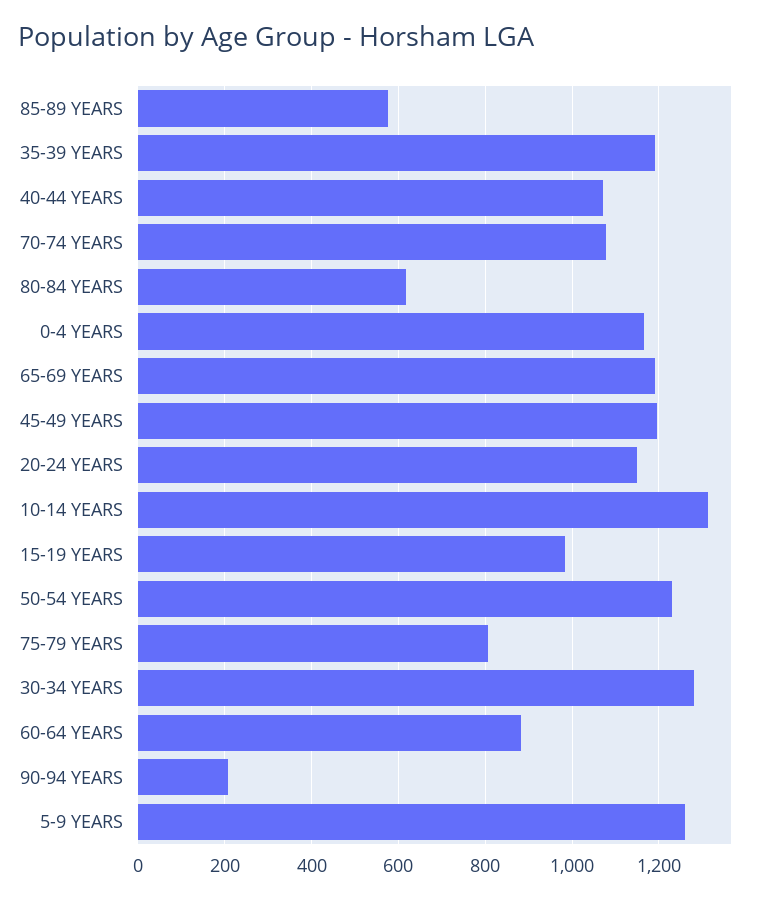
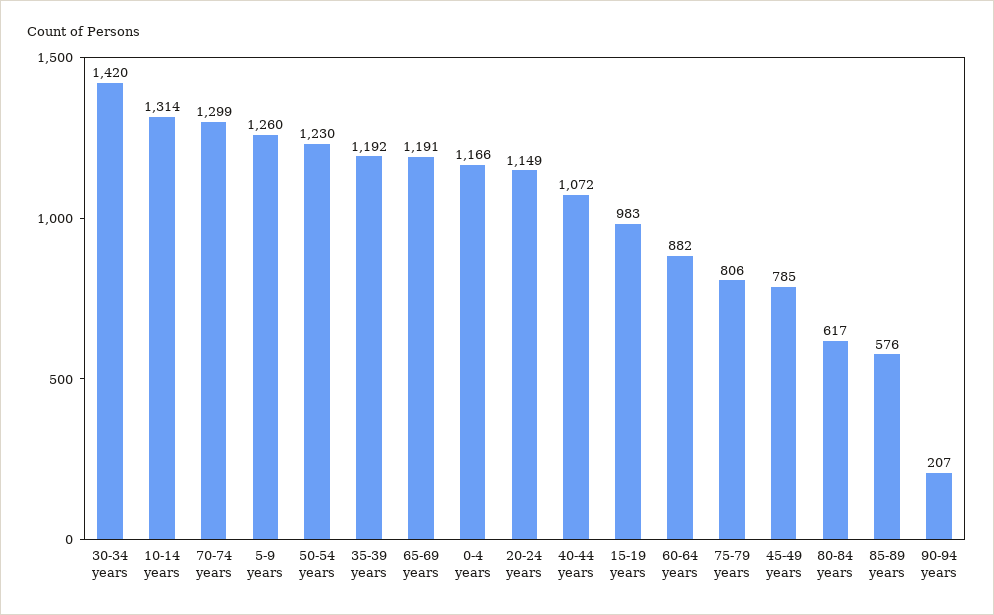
70-74 YEARS: 1080 -> 1299
45-49 YEARS: 1200 -> 785
30-34 YEARS: 1280 -> 1420

